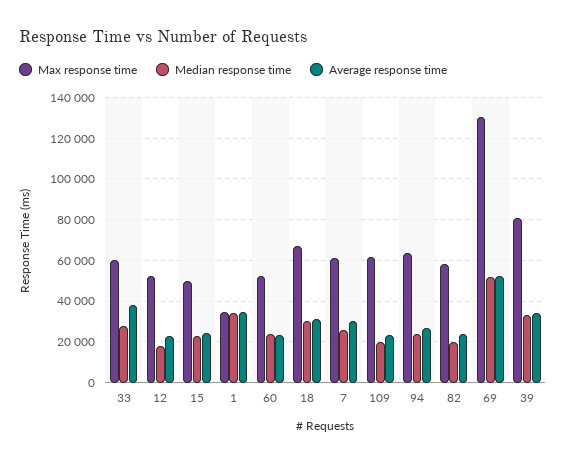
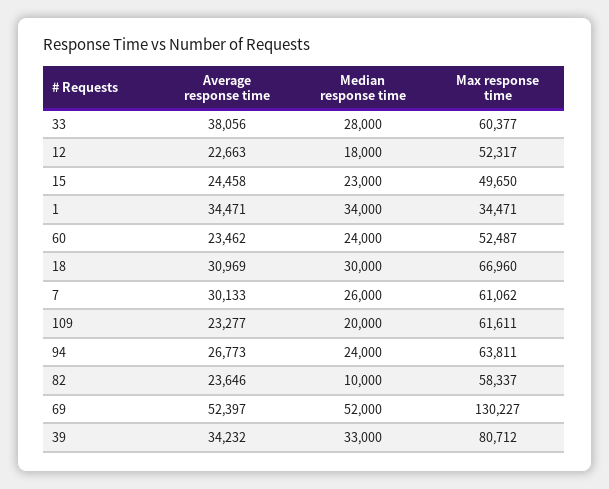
Median response time, 82: 20000 -> 10000

